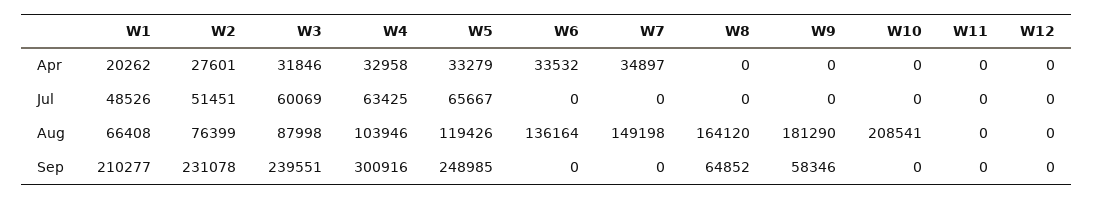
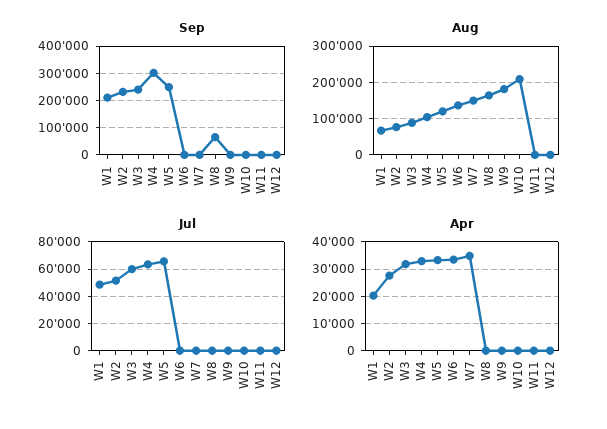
Sep, W9: 58346 -> 0

